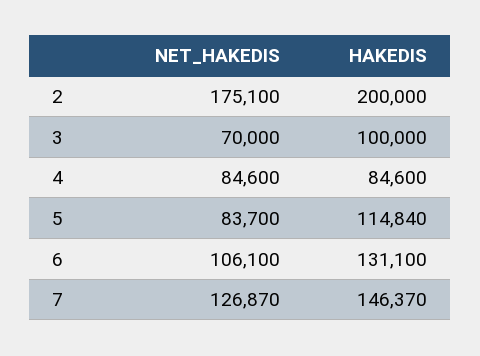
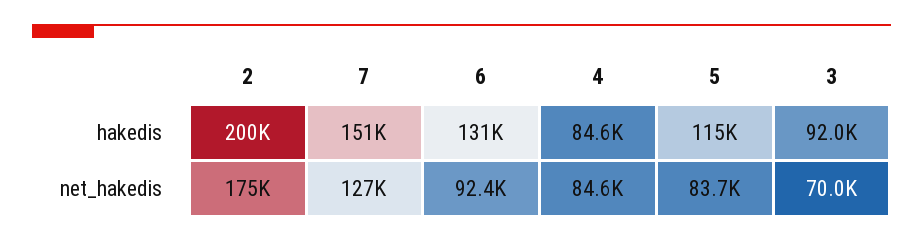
HAKEDIS, 3: 100000 -> 92000
NET_HAKEDIS, 6: 106100 -> 92400
HAKEDIS, 7: 146370 -> 151000

